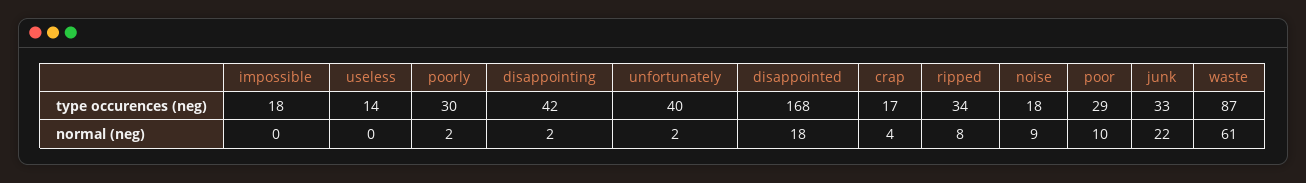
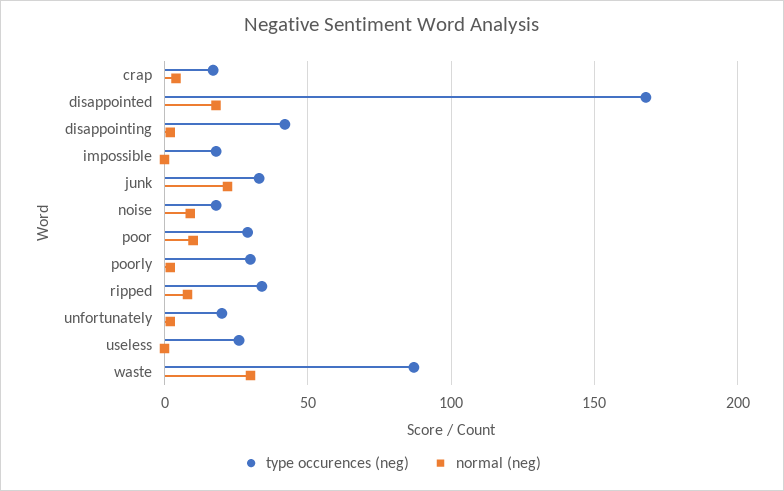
type occurences (neg), useless: 14 -> 25
type occurences (neg), unfortunately: 40 -> 20
normal (neg), waste: 61 -> 30

